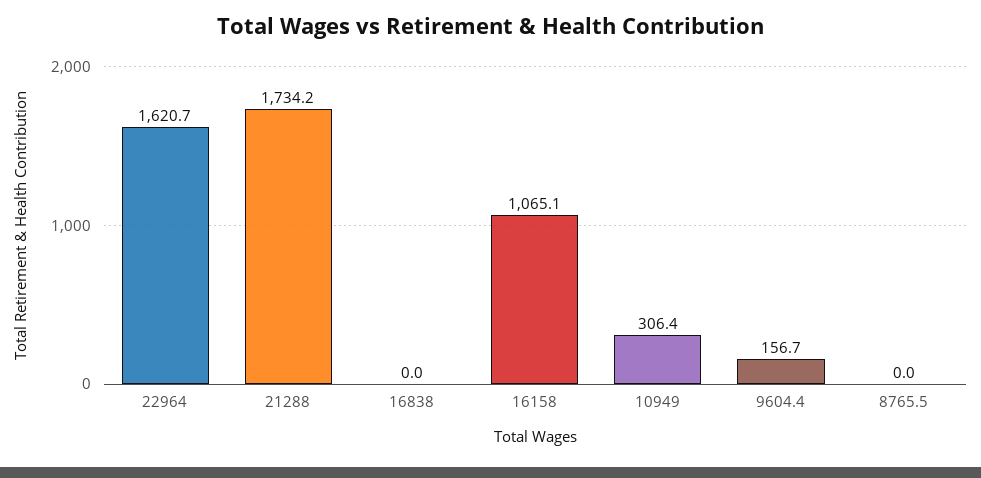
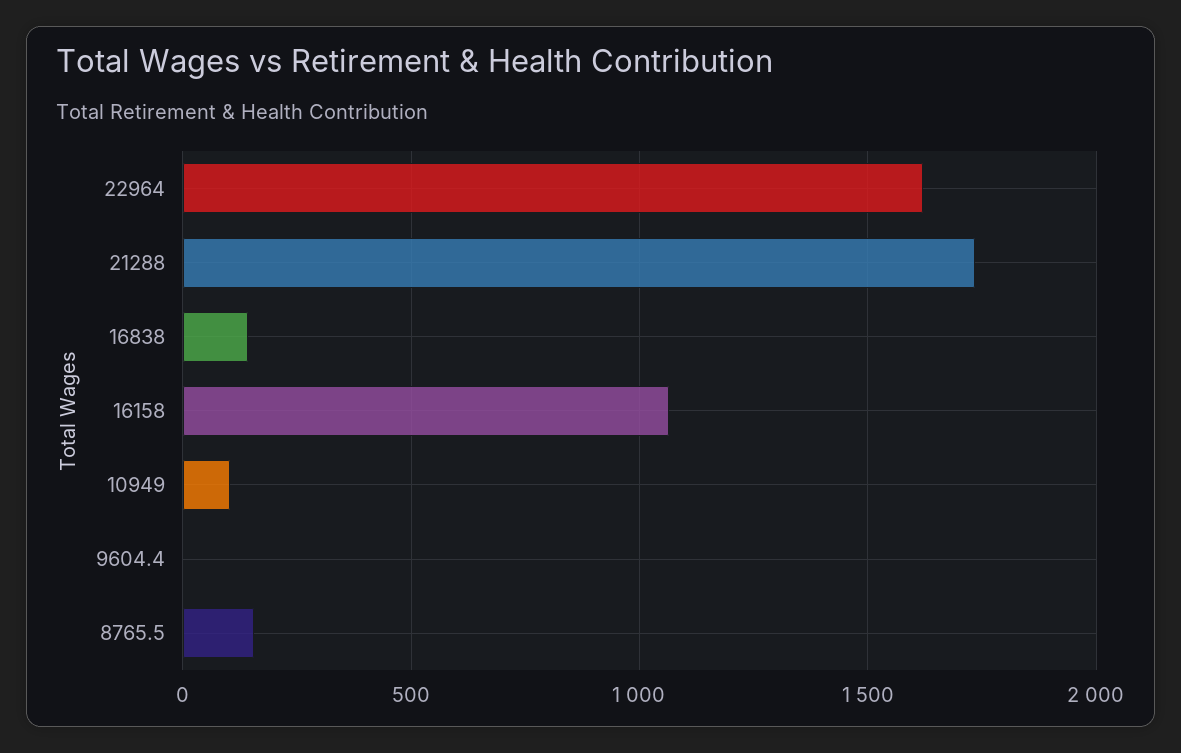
16838: 0 -> 150
10949: 306.4 -> 100
9604.4: 156.7 -> 0
8765.5: 0 -> 150

